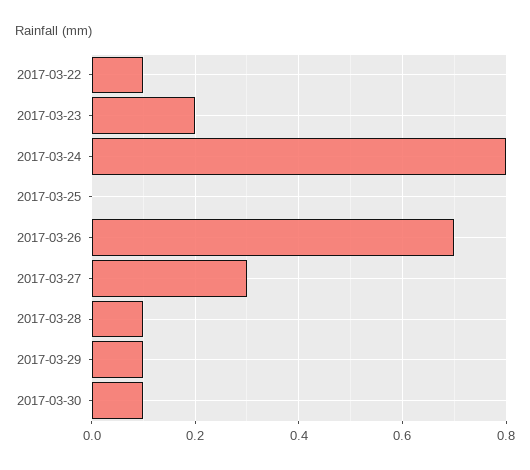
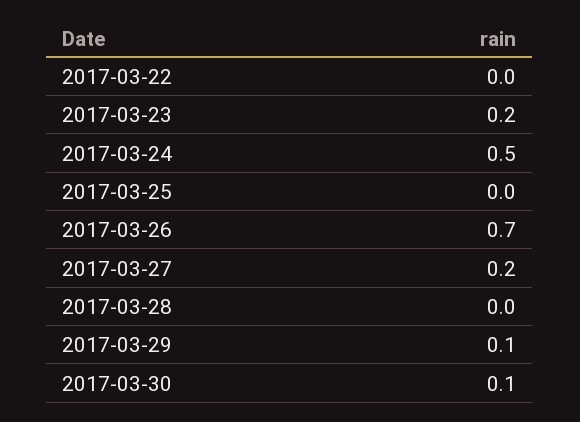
2017-03-22: 0.1 -> 0
2017-03-24: 0.8 -> 0.5
2017-03-27: 0.3 -> 0.2
2017-03-28: 0.1 -> 0

